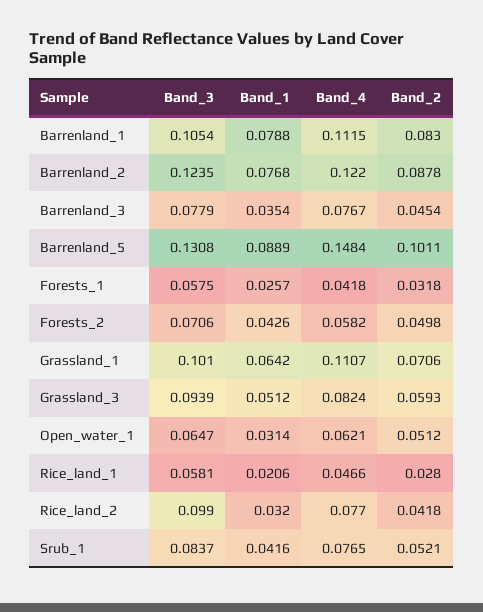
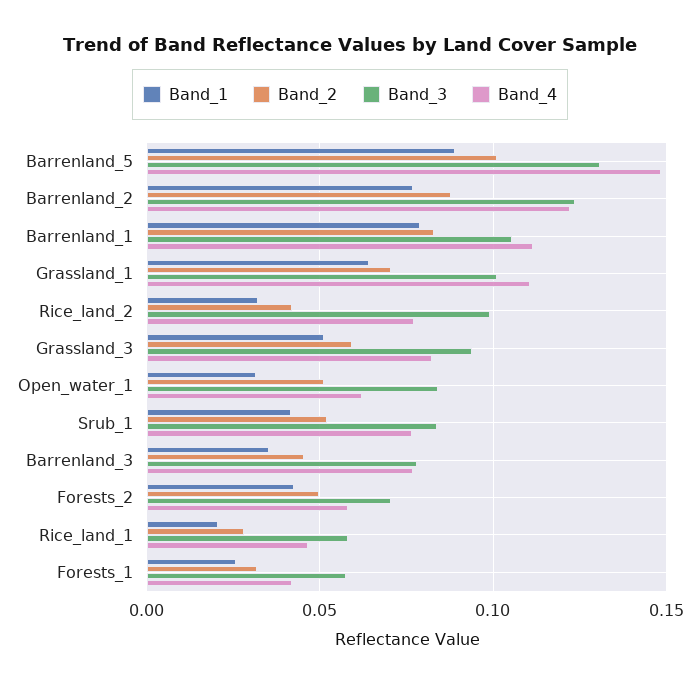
Band_3, Open_water_1: 0.0647 -> 0.085

